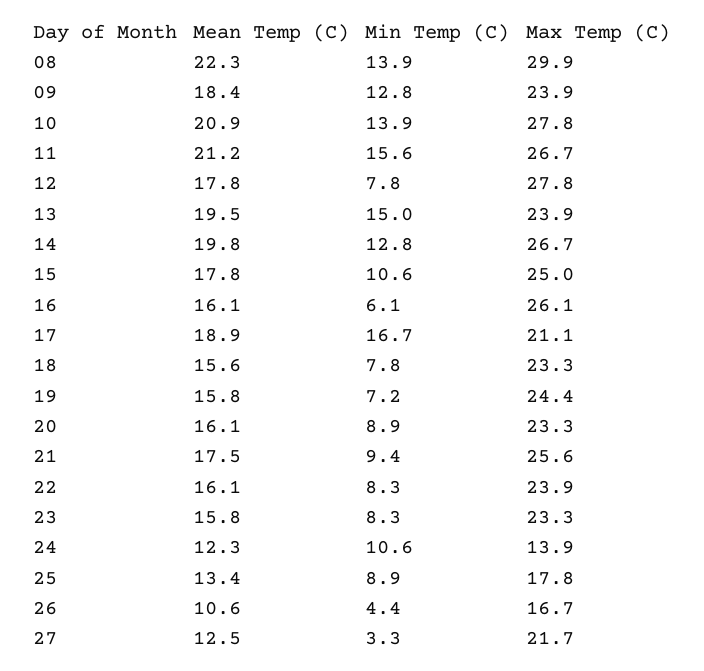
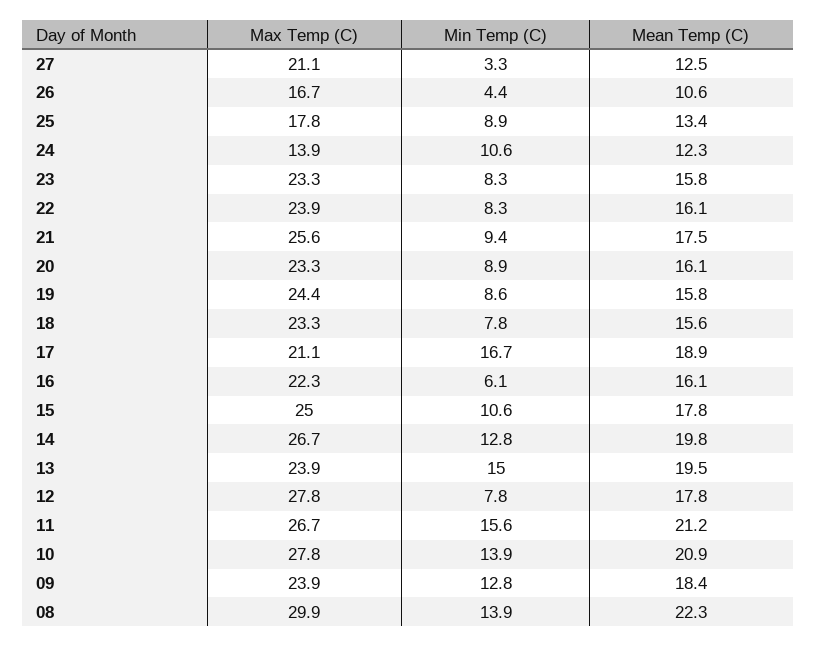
Max Temp (C), 16: 26.1 -> 22.3
Min Temp (C), 19: 7.2 -> 8.6
Max Temp (C), 27: 21.7 -> 21.1

